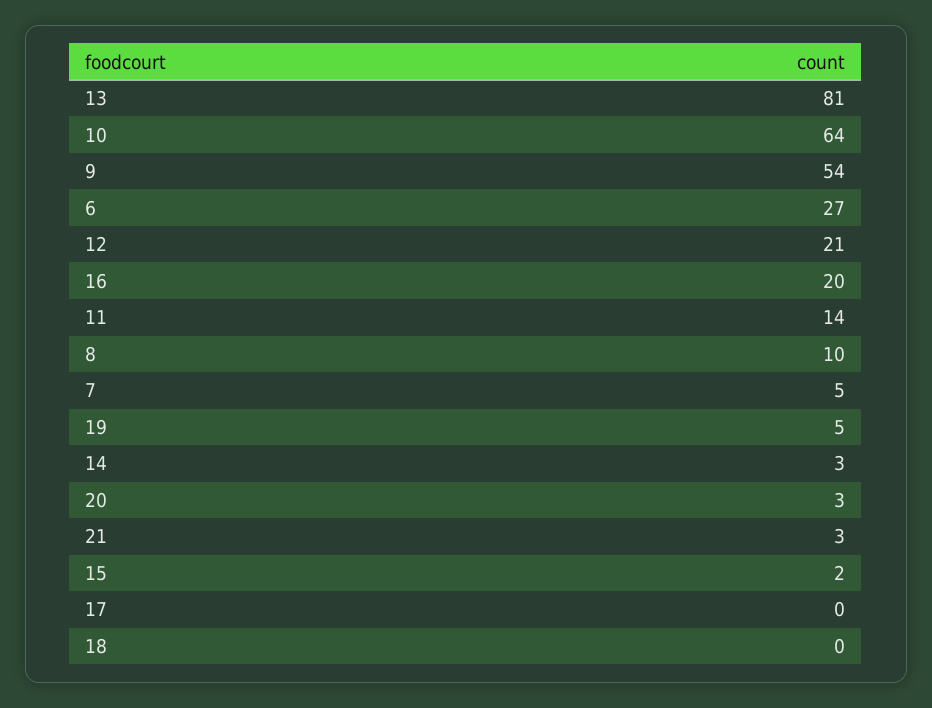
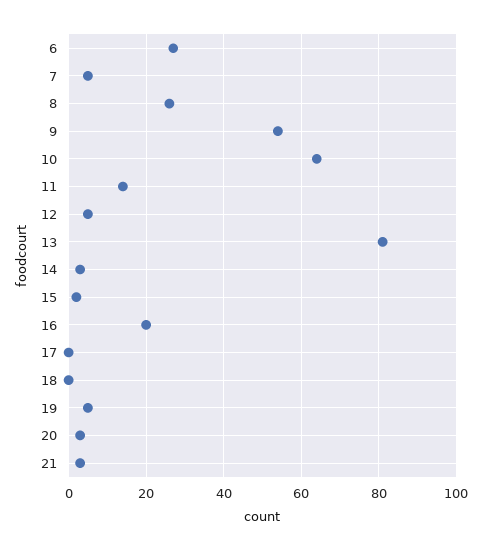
12: 21 -> 5
8: 10 -> 25

